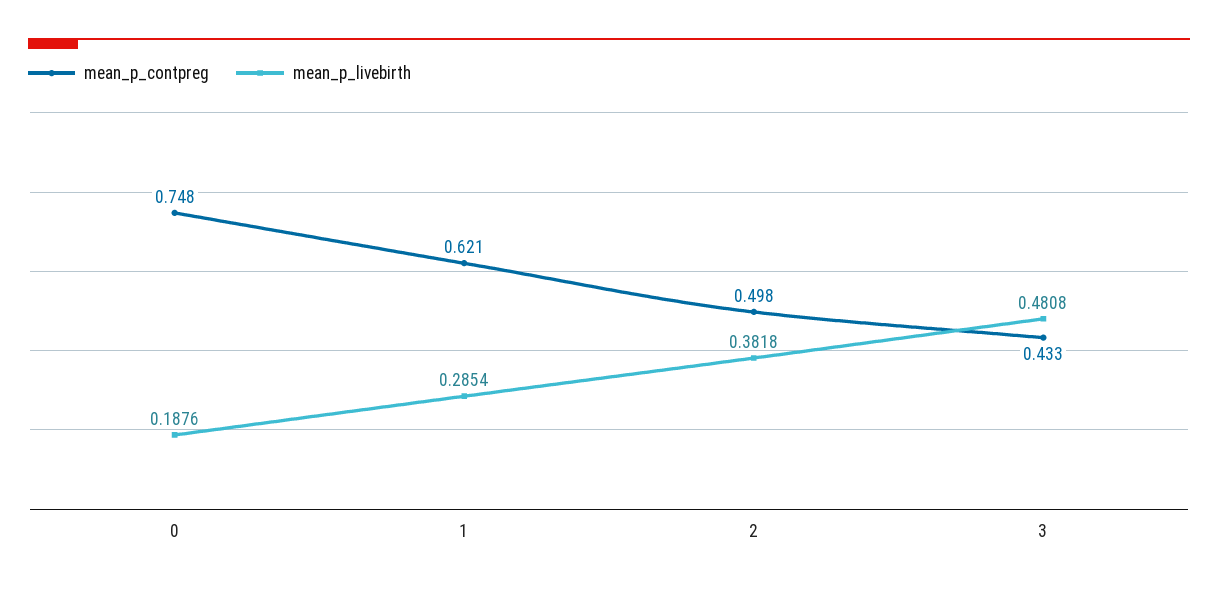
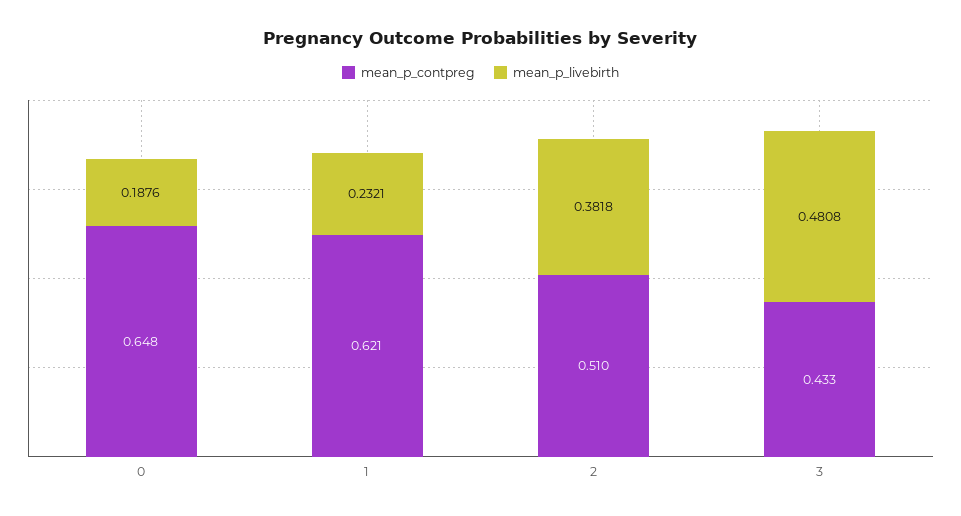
mean_p_contpreg, 0: 0.748 -> 0.648
mean_p_livebirth, 1: 0.2854 -> 0.2321
mean_p_contpreg, 2: 0.498 -> 0.51

